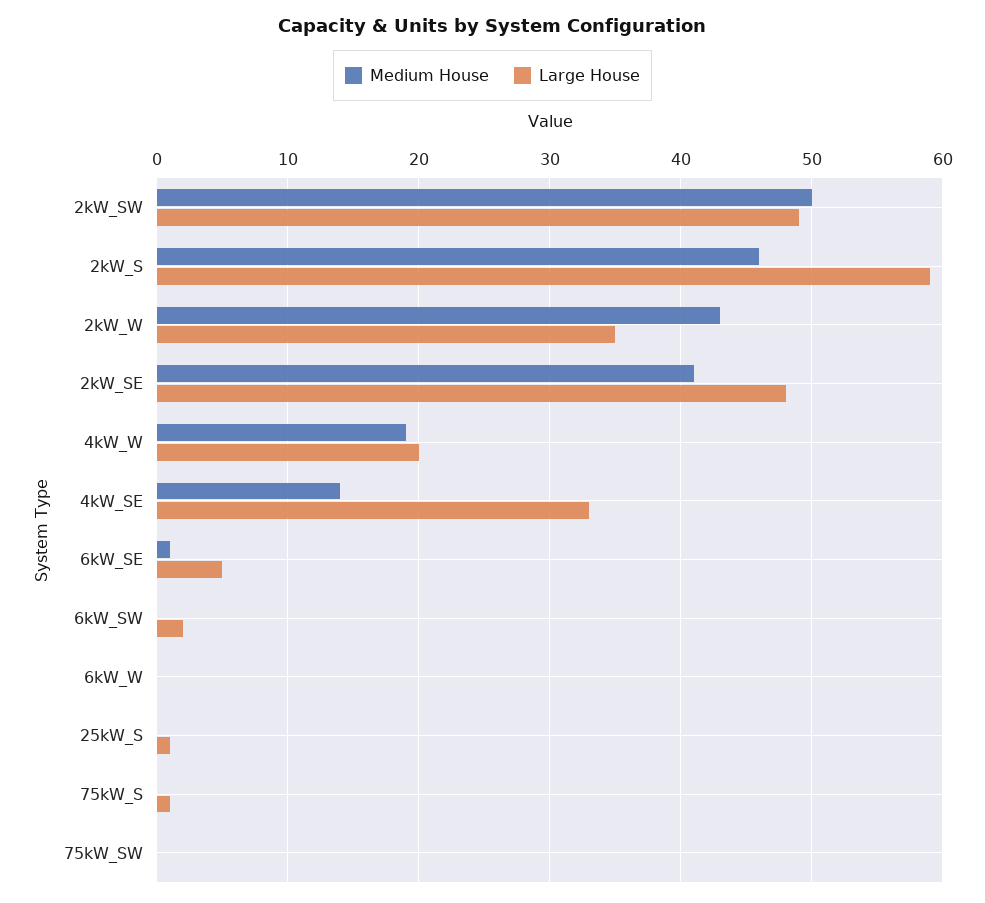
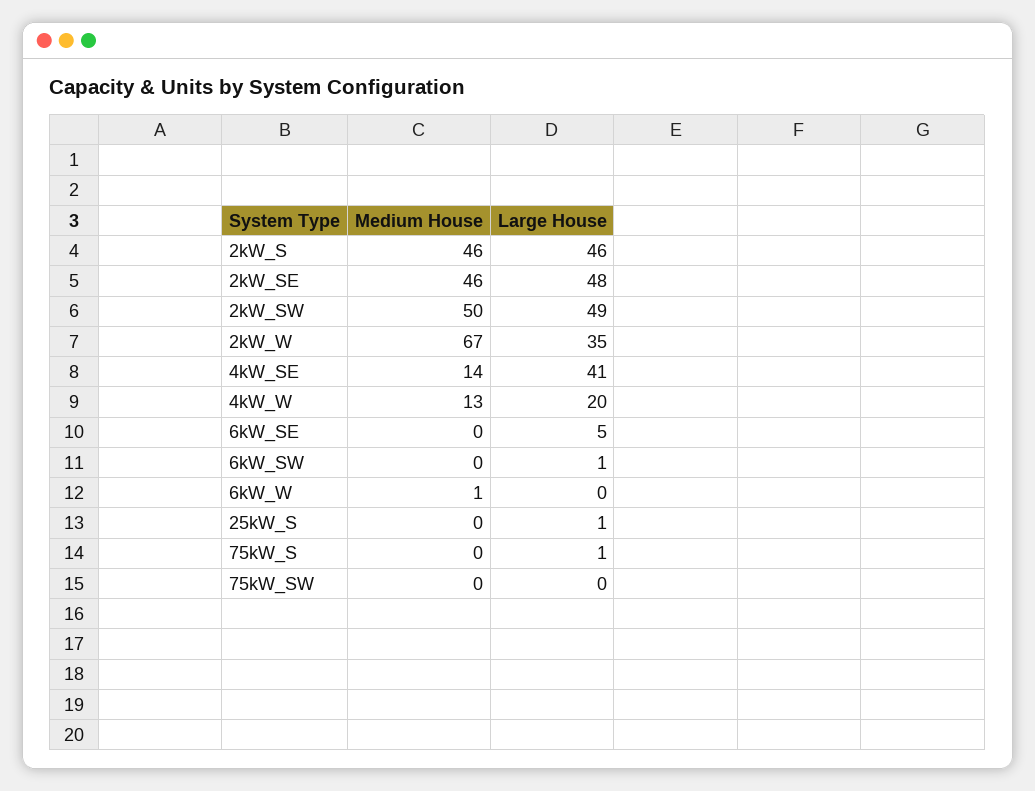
Large House, 2kW_S: 59 -> 46
Medium House, 2kW_W: 43 -> 67
Medium House, 2kW_SE: 41 -> 46
Medium House, 4kW_W: 19 -> 13
Large House, 4kW_SE: 33 -> 41
Medium House, 6kW_SE: 1 -> 0
Large House, 6kW_SW: 2 -> 1
Medium House, 6kW_W: 0 -> 1

